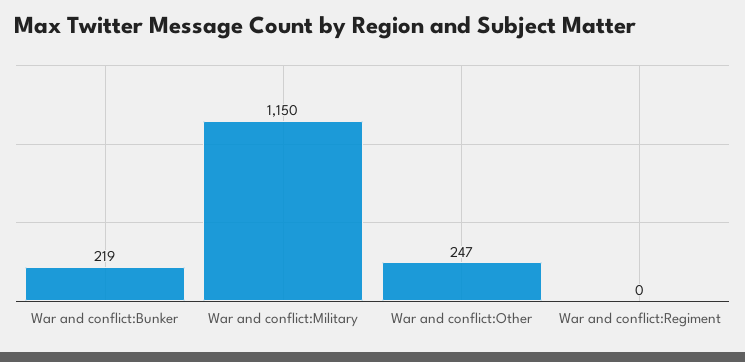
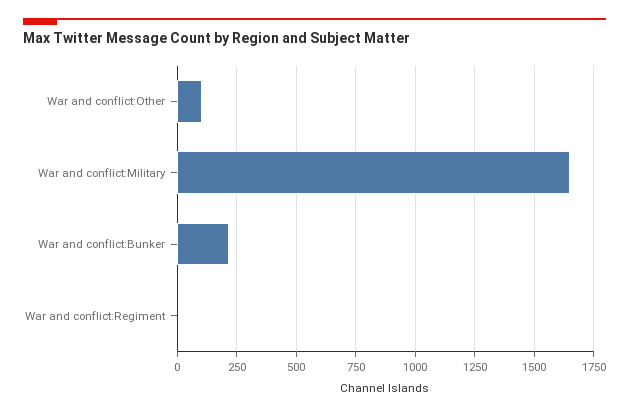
War and conflict:Military: 1150 -> 1650
War and conflict:Other: 247 -> 100

